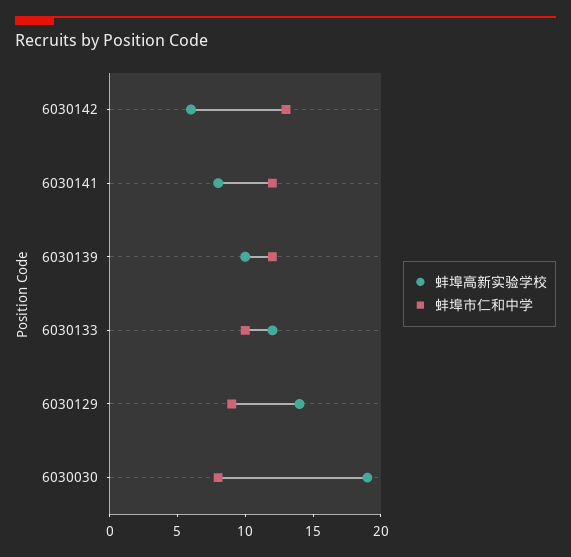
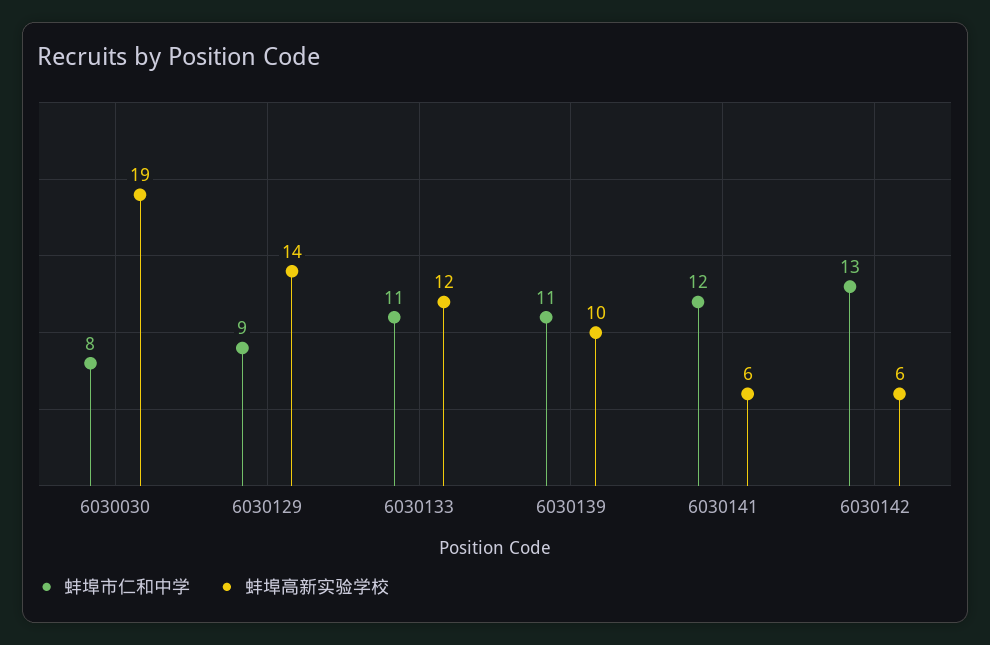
蚌埠高新实验学校, 6030141: 8 -> 6
蚌埠市仁和中学, 6030139: 12 -> 11
蚌埠市仁和中学, 6030133: 10 -> 11

